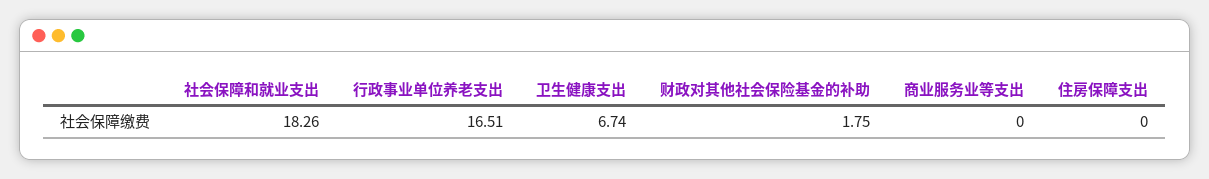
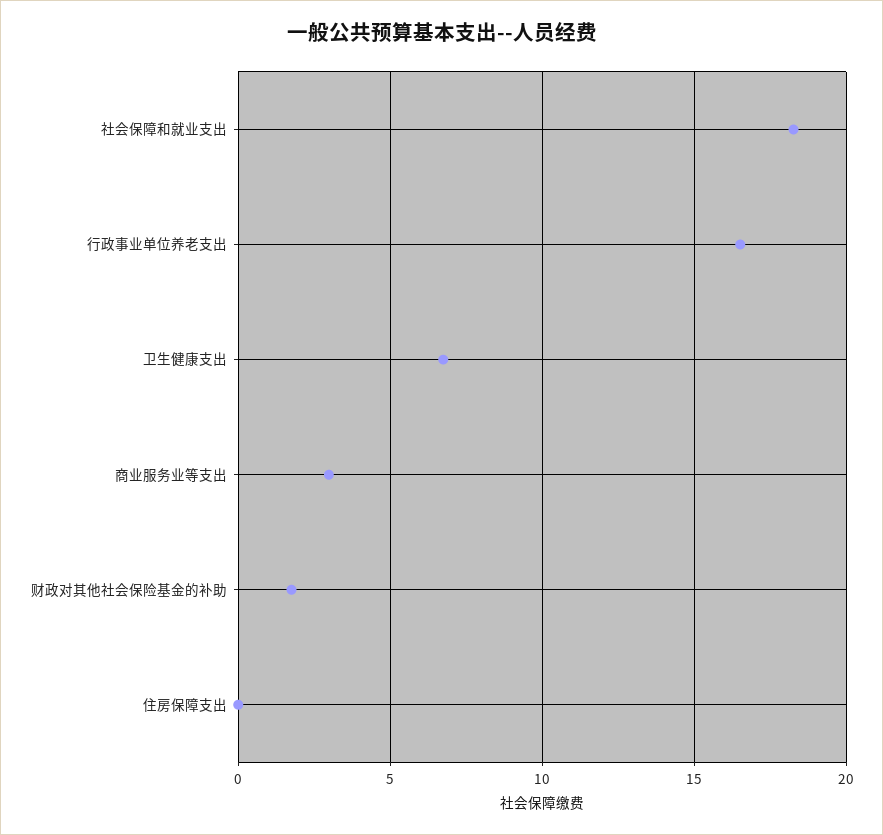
商业服务业等支出: 0 -> 3

